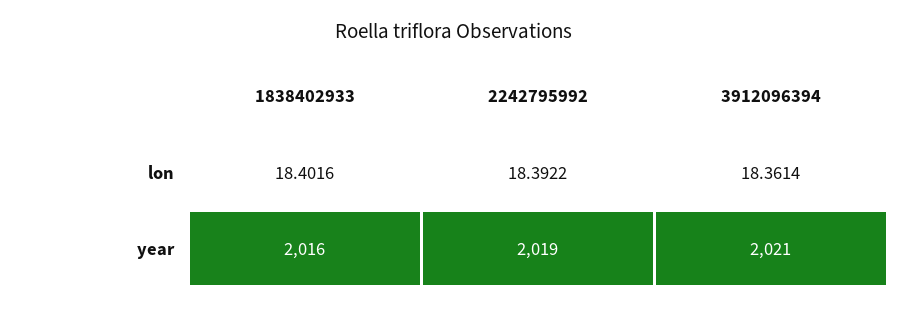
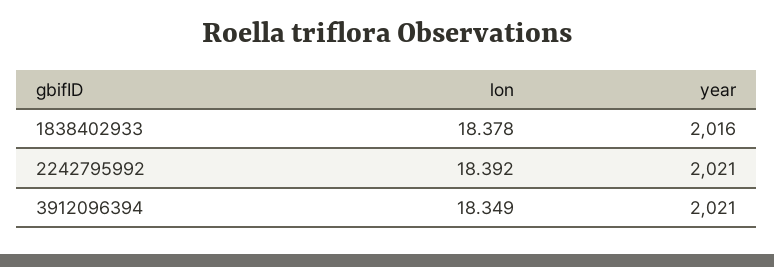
1838402933, lon: 18.4016 -> 18.378
3912096394, lon: 18.3614 -> 18.349
2242795992, year: 2019 -> 2021

